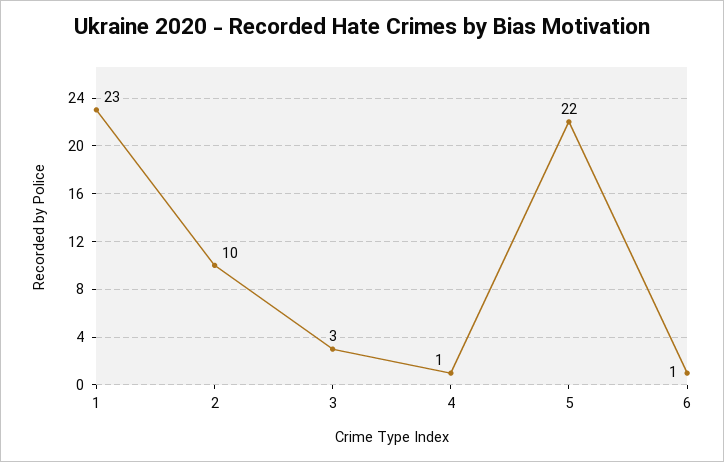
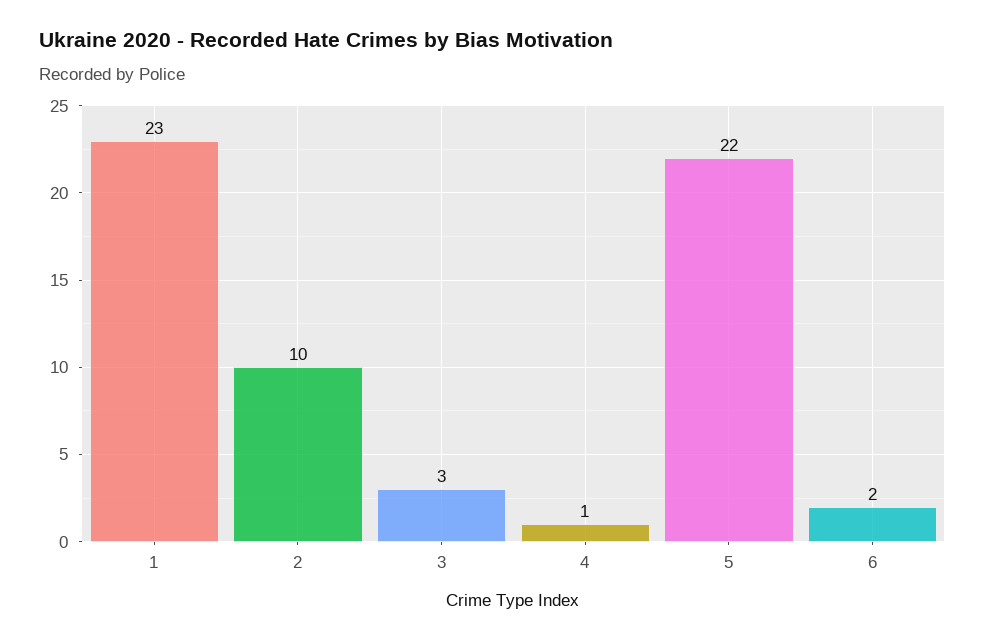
6: 1 -> 2

